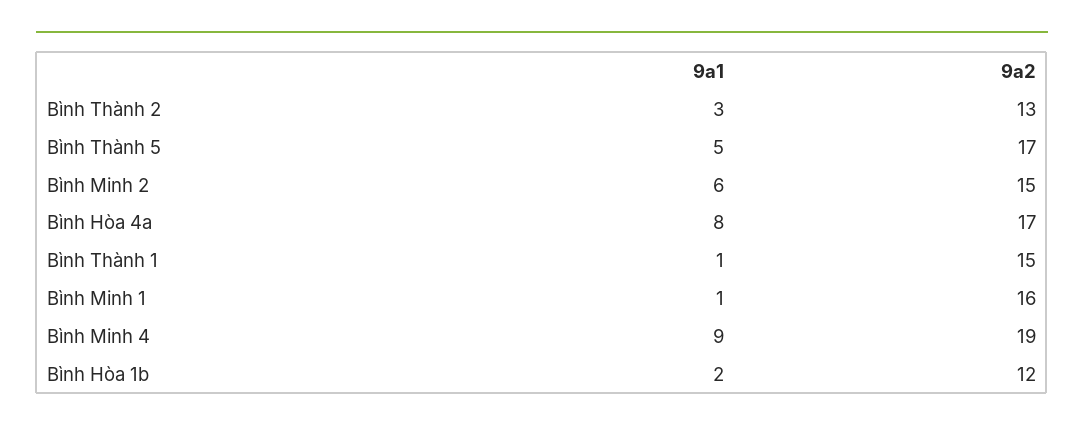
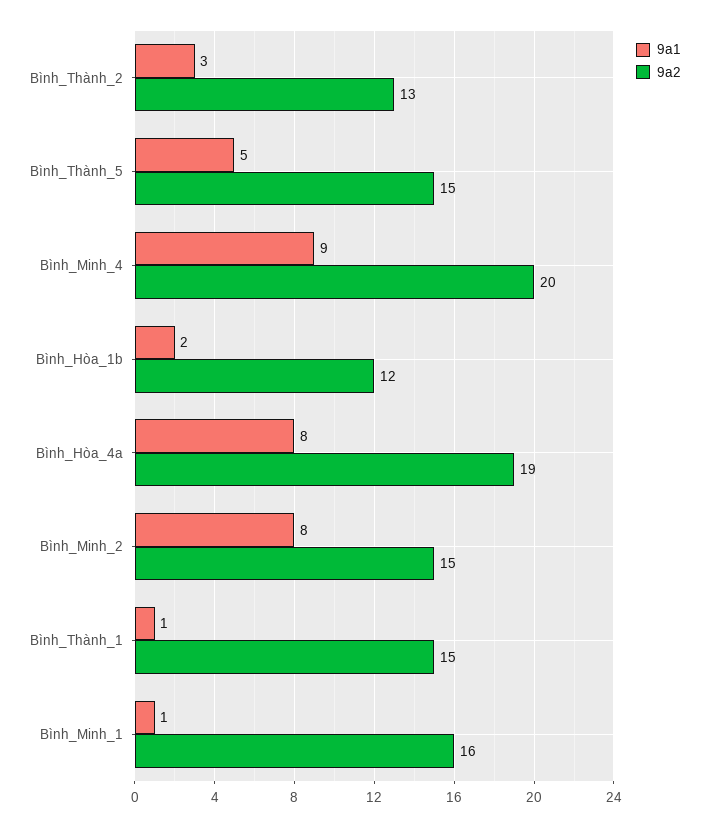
9a2, Bình Thành 5: 17 -> 15
9a1, Bình Minh 2: 6 -> 8
9a2, Bình Hòa 4a: 17 -> 19
9a2, Bình Minh 4: 19 -> 20

